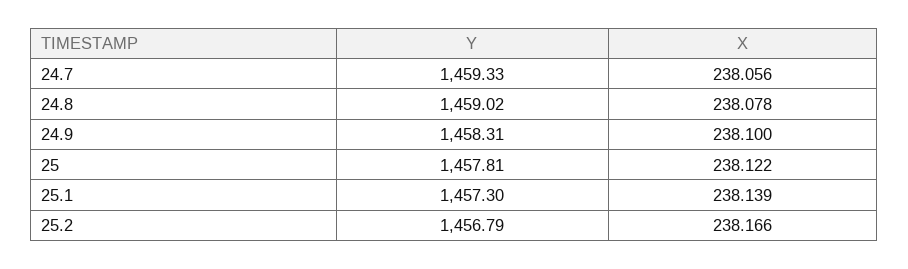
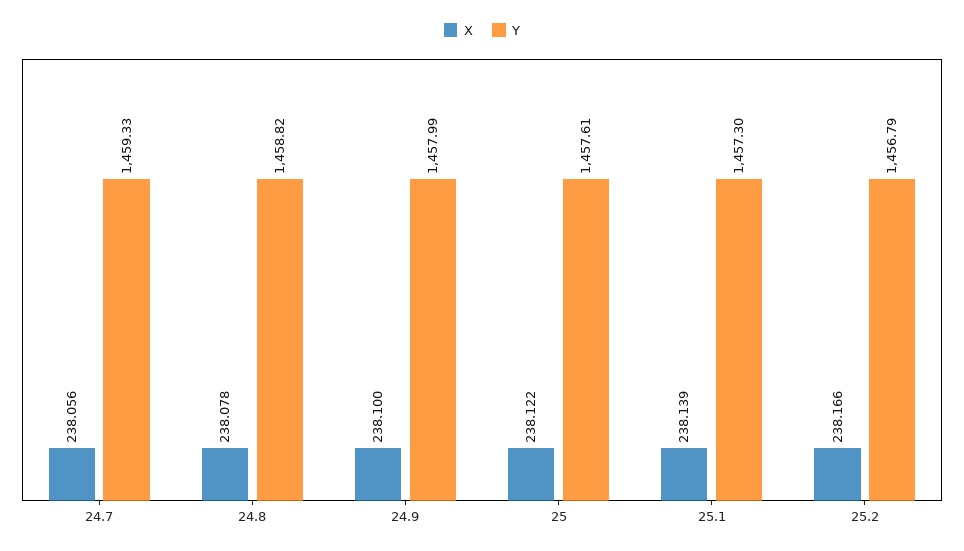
Y, 24.8: 1459.02 -> 1458.82
Y, 24.9: 1458.31 -> 1457.99
Y, 25: 1457.81 -> 1457.61

